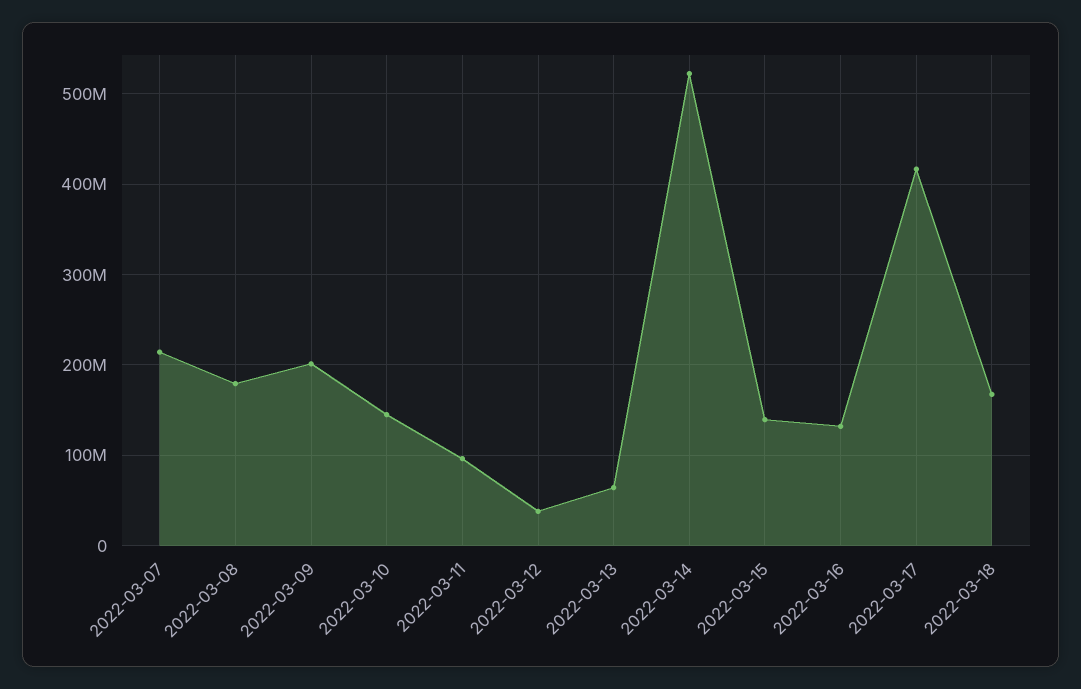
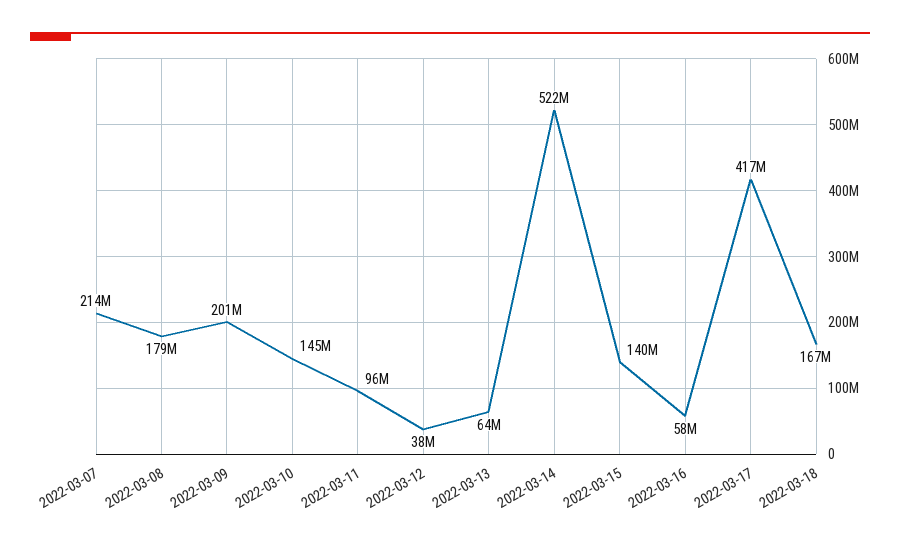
2022-03-16: 130000000 -> 58000000

